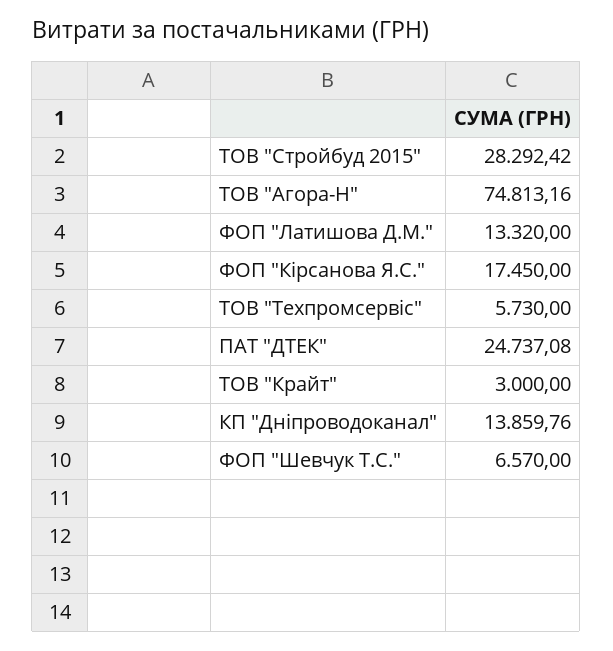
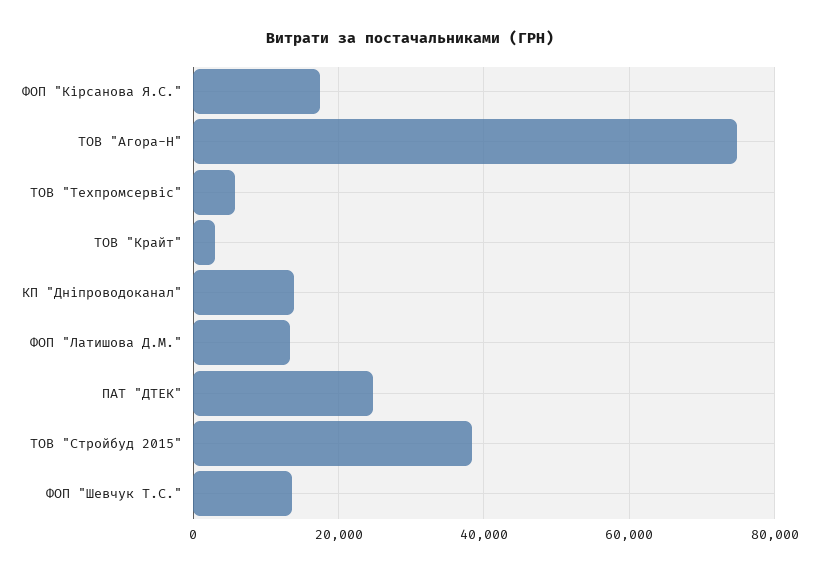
ТОВ "Стройбуд 2015": 28292.42 -> 38000
ФОП "Шевчук Т.С.": 6570 -> 14000

